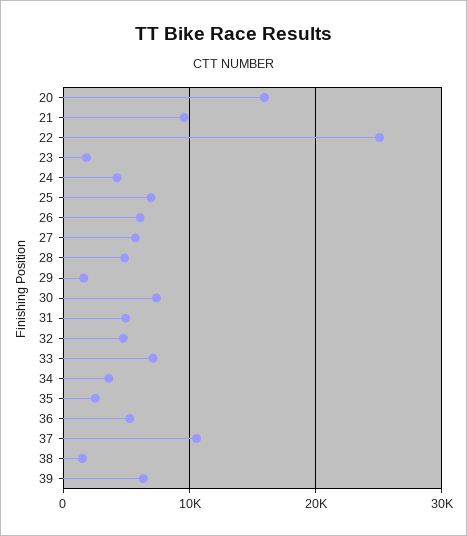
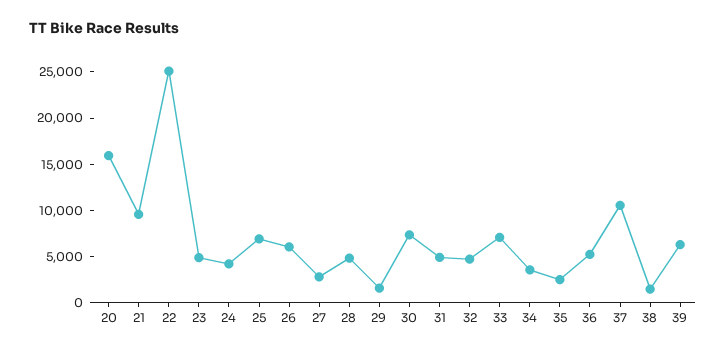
23: 2000 -> 5000
27: 6000 -> 3000

